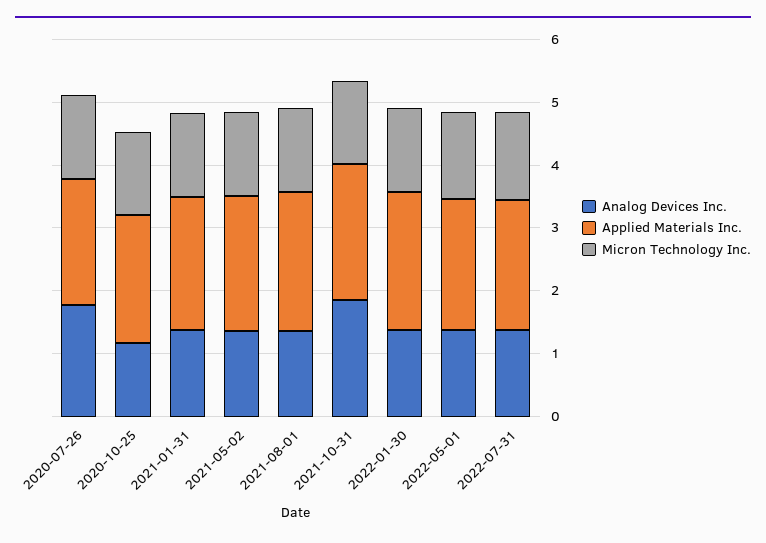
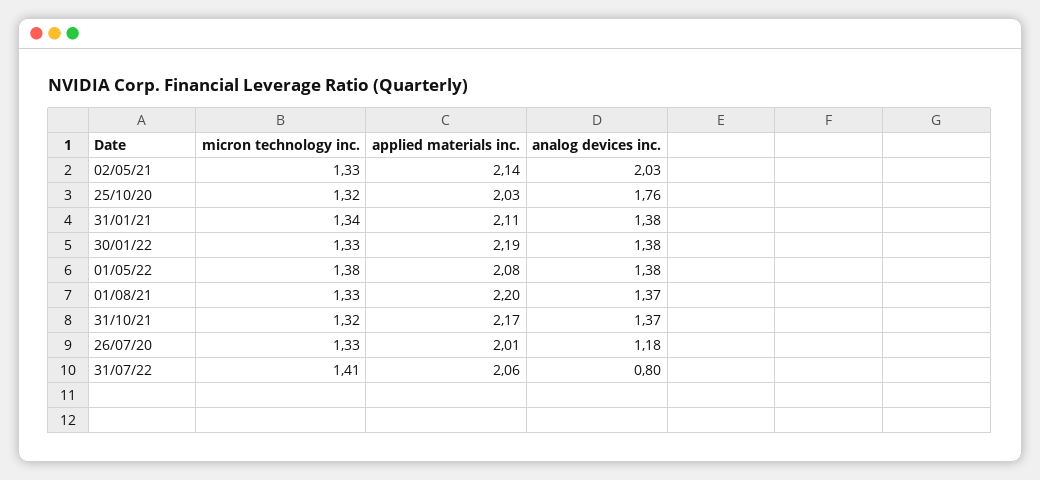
Analog Devices Inc., 2020-07-26: 1.8 -> 1.18
Analog Devices Inc., 2020-10-25: 1.2 -> 1.76
Analog Devices Inc., 2021-05-02: 1.4 -> 2.03
Analog Devices Inc., 2021-10-31: 1.8 -> 1.37
Analog Devices Inc., 2022-07-31: 1.4 -> 0.8

